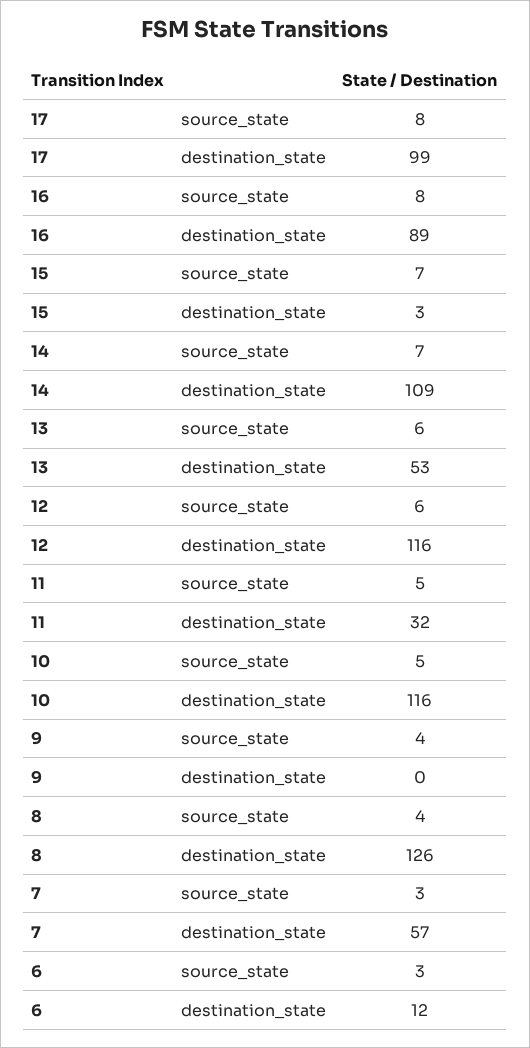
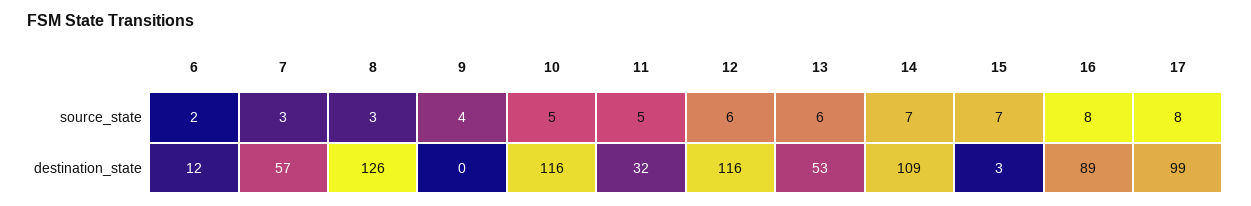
8, source_state: 4 -> 3
6, source_state: 3 -> 2

